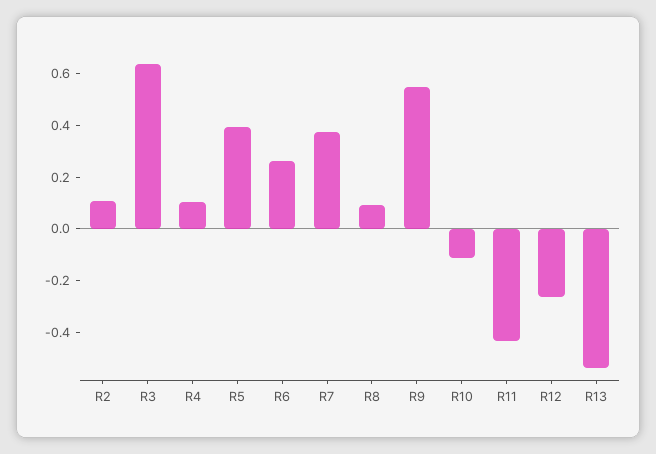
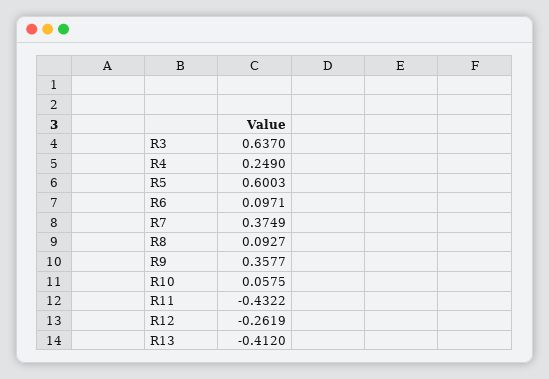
R2: 0.1 -> none
R4: 0.1 -> 0.249
R5: 0.4 -> 0.6003
R6: 0.25 -> 0.0971
R9: 0.55 -> 0.3577
R10: -0.1 -> 0.0575
R13: -0.55 -> -0.412

